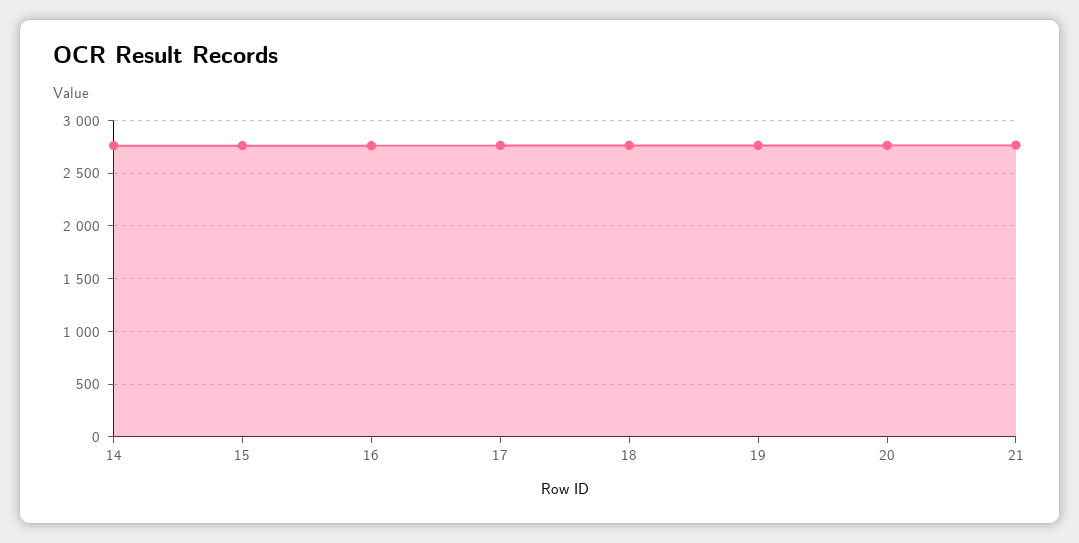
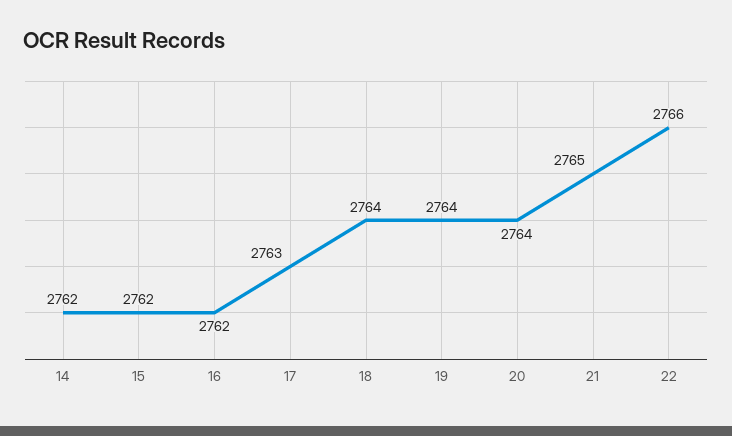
22: none -> 2766

